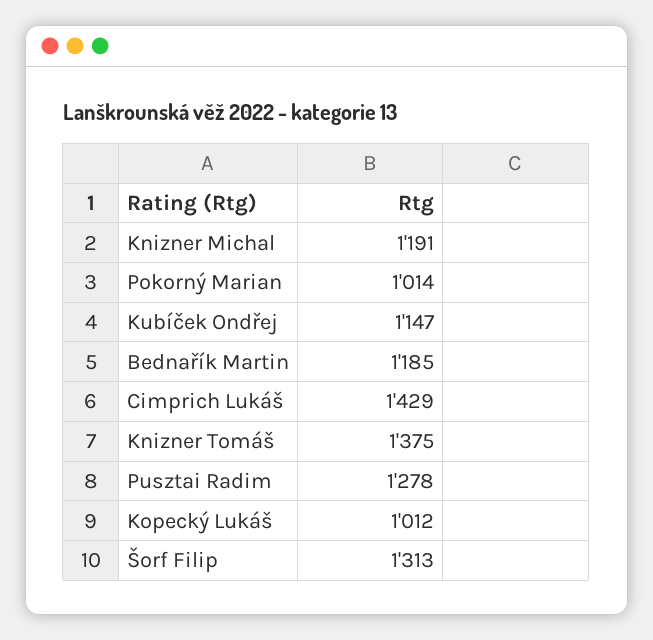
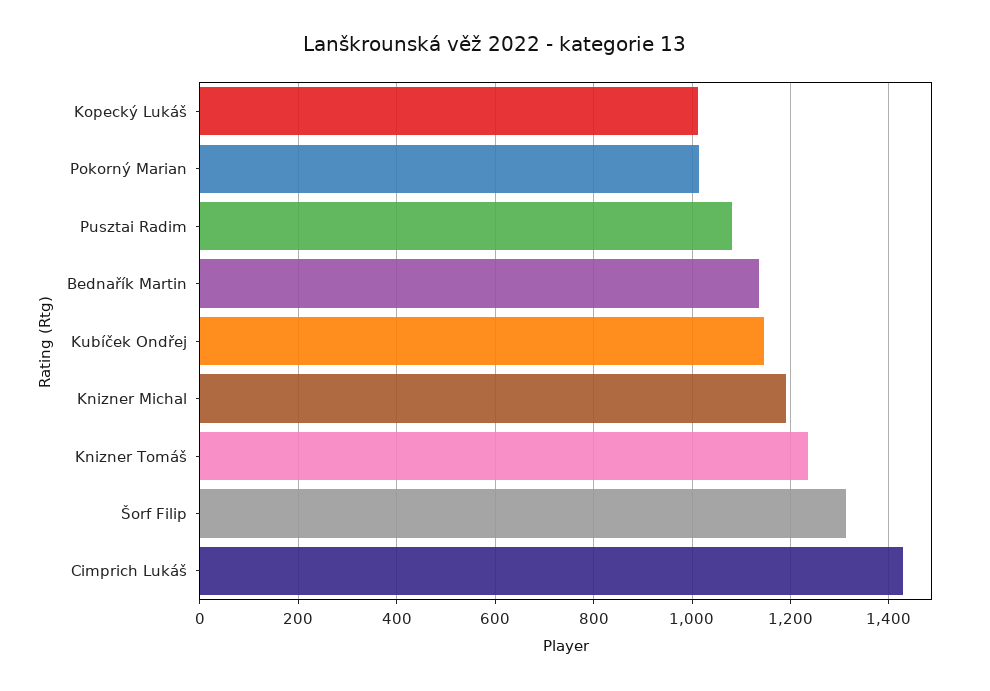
Bednařík Martin: 1185 -> 1140
Knizner Tomáš: 1375 -> 1240
Pusztai Radim: 1278 -> 1080

